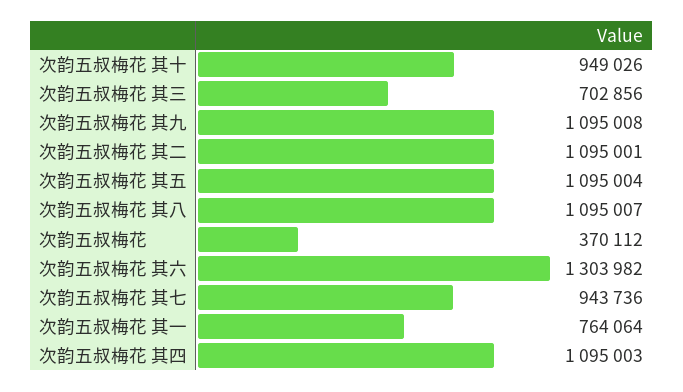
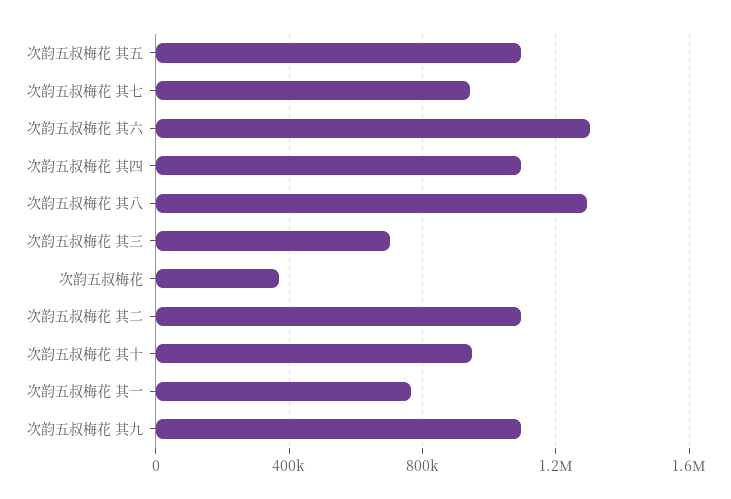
次韵五叔梅花 其八: 1095007 -> 1300000

